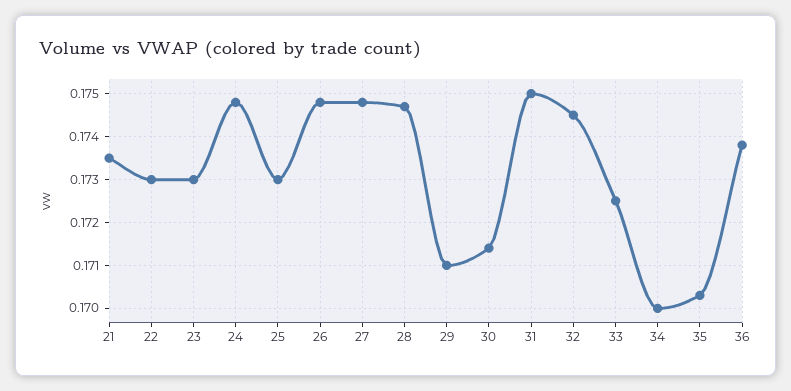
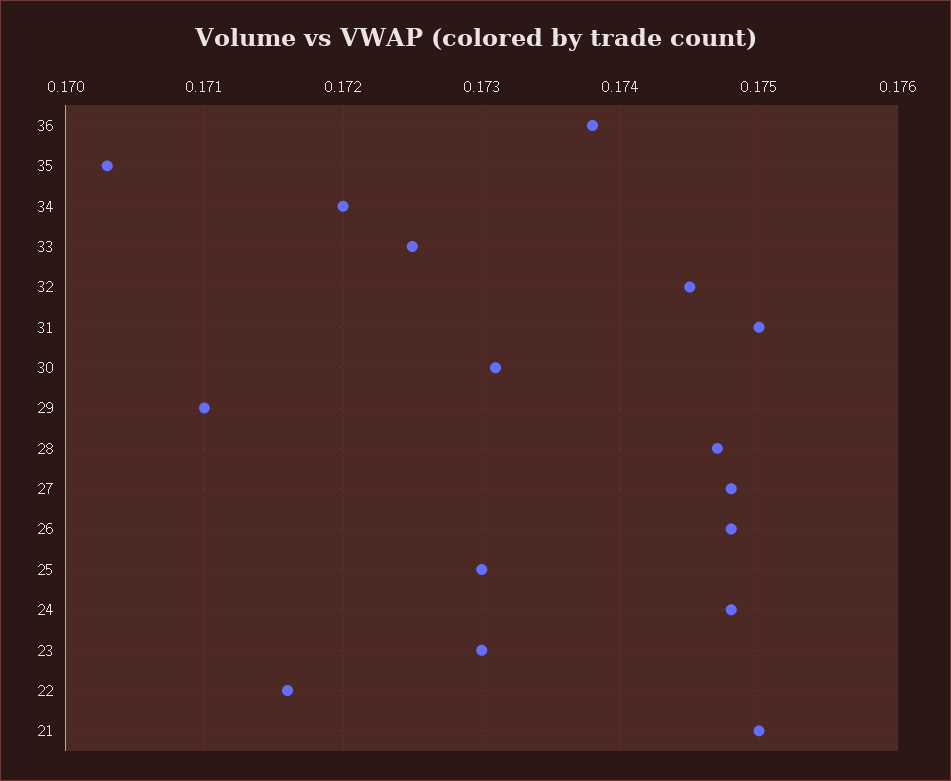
21: 0.1735 -> 0.175
22: 0.173 -> 0.1716
30: 0.1715 -> 0.1731
34: 0.17 -> 0.172

